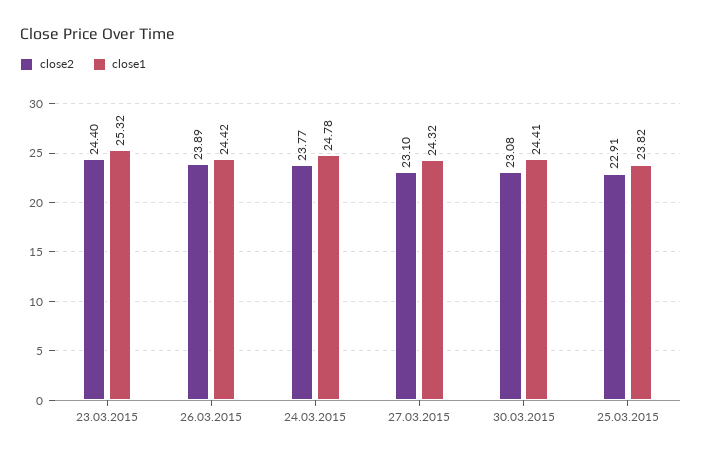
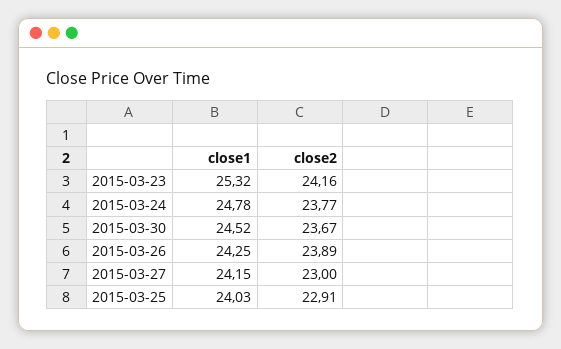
close2, 23.03.2015: 24.4 -> 24.16
close1, 26.03.2015: 24.42 -> 24.25
close2, 27.03.2015: 23.1 -> 23
close1, 27.03.2015: 24.32 -> 24.15
close2, 30.03.2015: 23.08 -> 23.67
close1, 30.03.2015: 24.41 -> 24.52
close1, 25.03.2015: 23.82 -> 24.03

